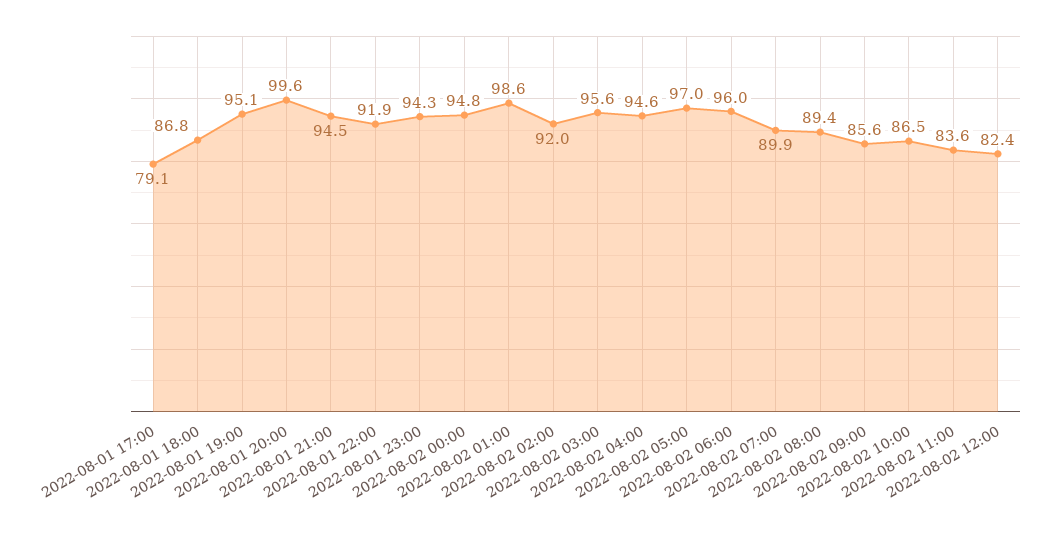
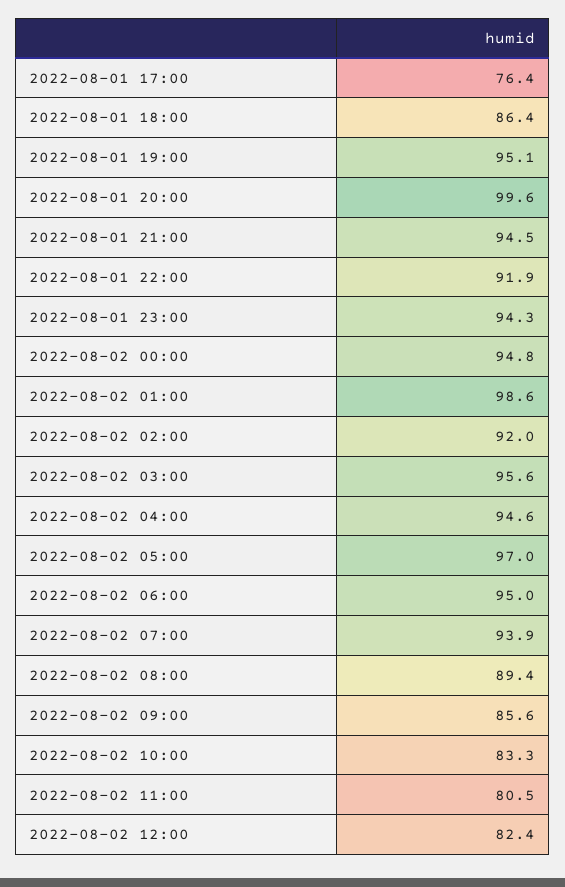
2022-08-01 17:00: 79.1 -> 76.4
2022-08-01 18:00: 86.8 -> 86.4
2022-08-02 06:00: 96 -> 95
2022-08-02 07:00: 89.9 -> 93.9
2022-08-02 10:00: 86.5 -> 83.3
2022-08-02 11:00: 83.6 -> 80.5

